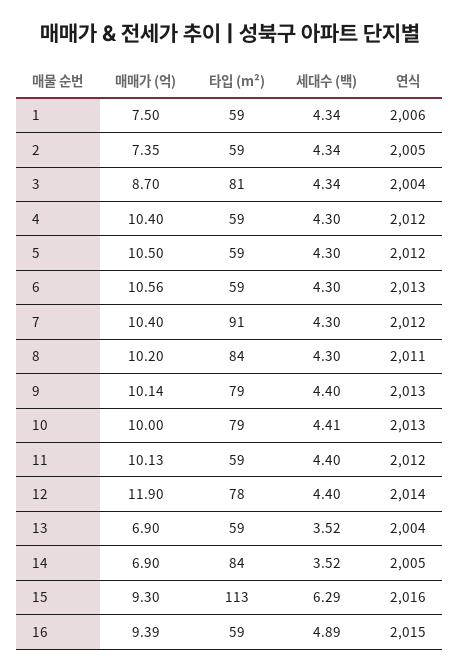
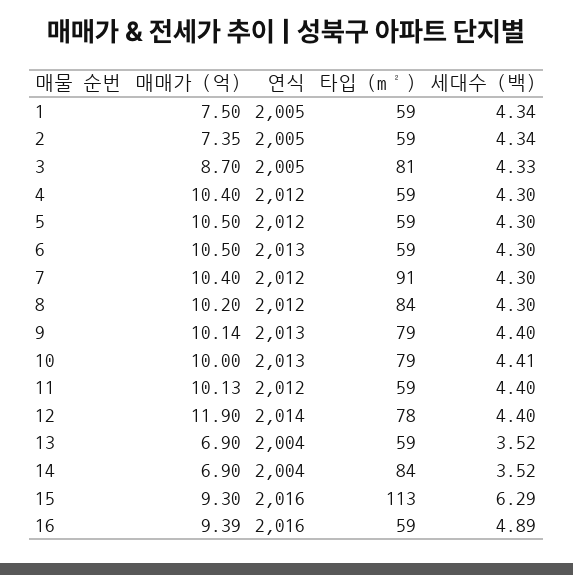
연식, 1: 2006 -> 2005
세대수 (백), 3: 4.34 -> 4.33
연식, 3: 2004 -> 2005
매매가 (억), 6: 10.56 -> 10.5
연식, 8: 2011 -> 2012
연식, 14: 2005 -> 2004
연식, 16: 2015 -> 2016

